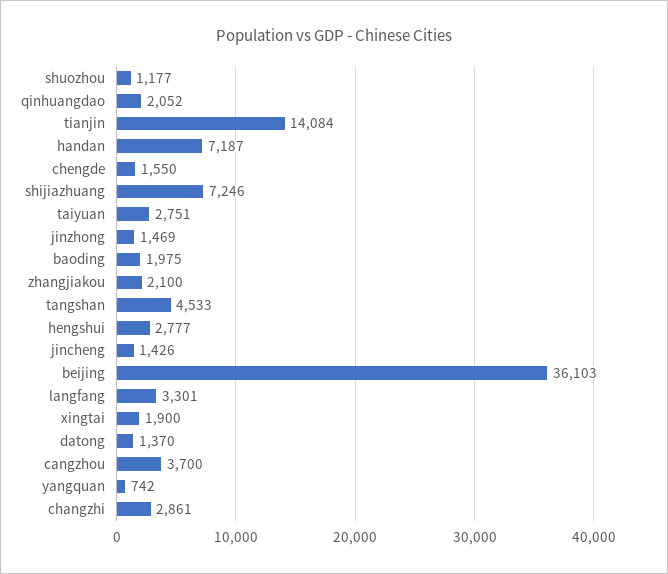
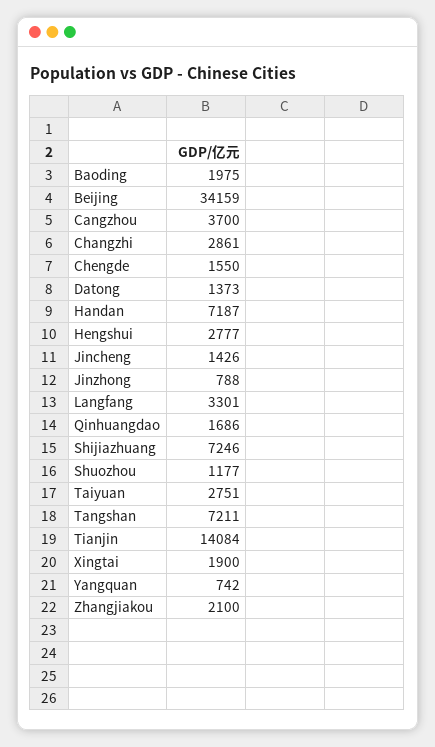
qinhuangdao: 2052 -> 1686
jinzhong: 1469 -> 788
tangshan: 4533 -> 7211
beijing: 36103 -> 34159
datong: 1370 -> 1373

